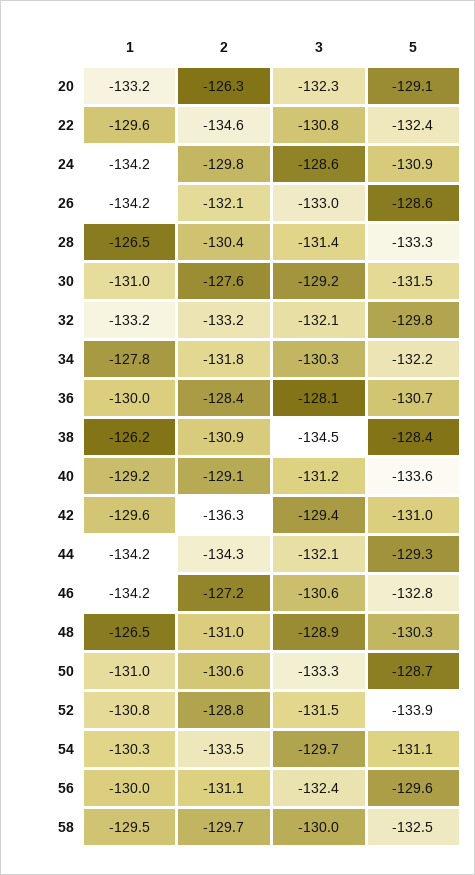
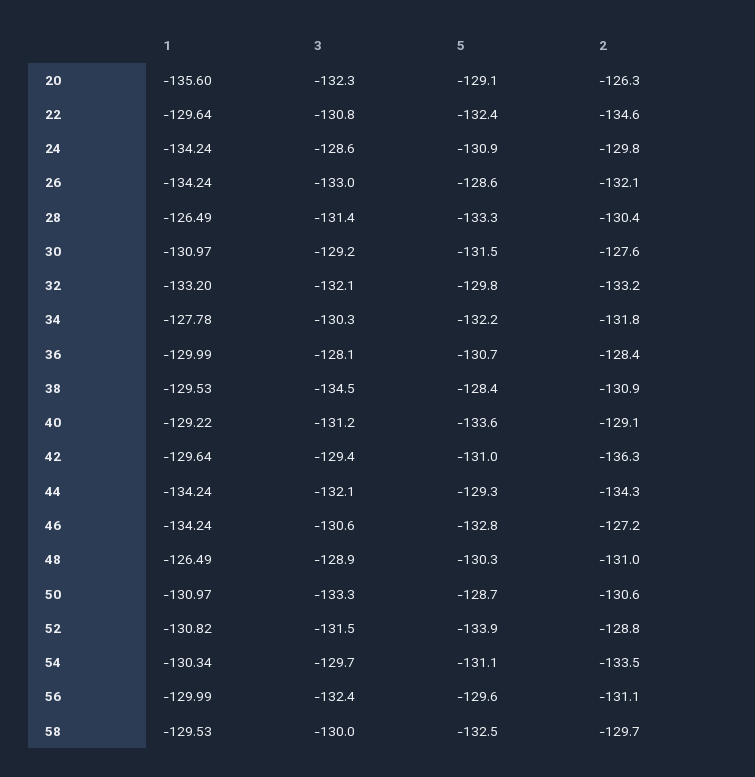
1, 20: -133.2 -> -135.6
1, 38: -126.2 -> -129.53

